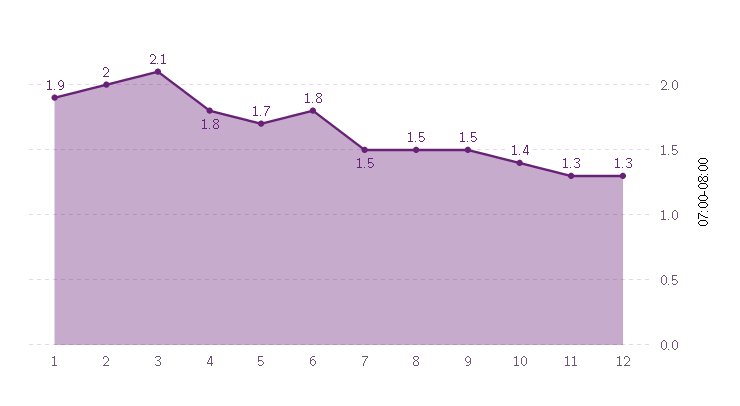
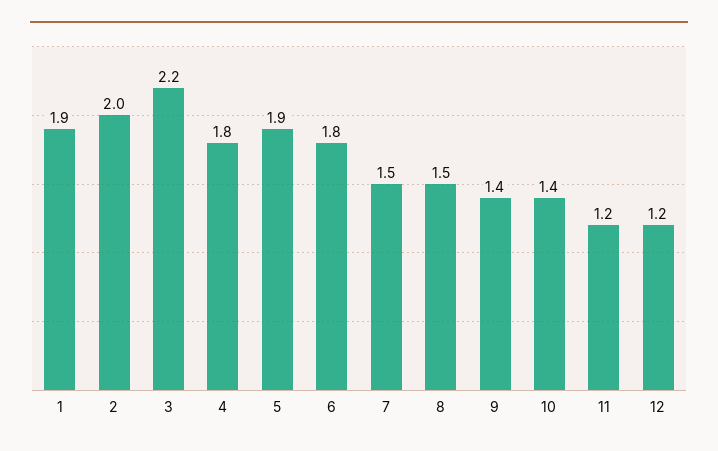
3: 2.1 -> 2.2
5: 1.7 -> 1.9
9: 1.5 -> 1.4
11: 1.3 -> 1.2
12: 1.3 -> 1.2

